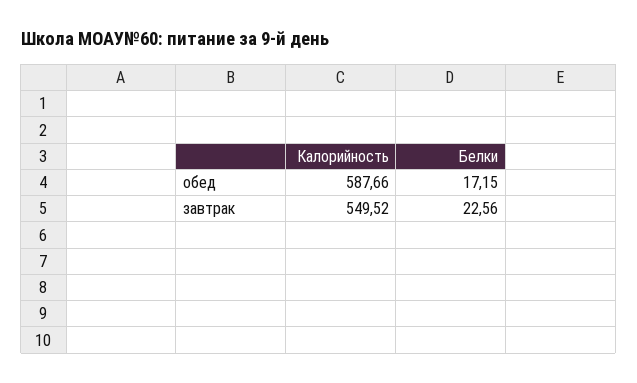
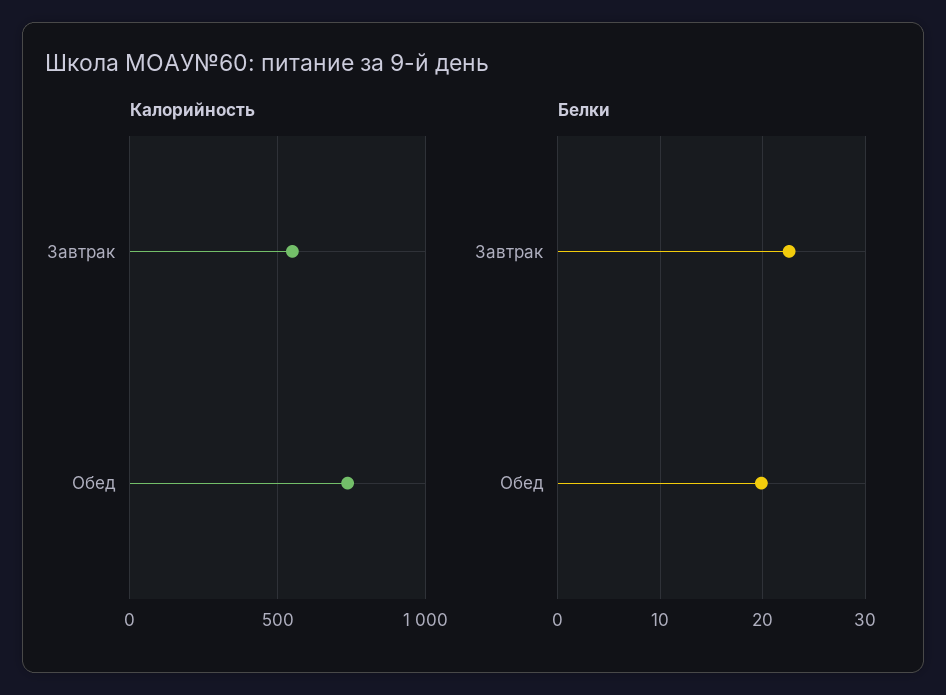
Калорийность, обед: 587.66 -> 750
Белки, обед: 17.15 -> 20

